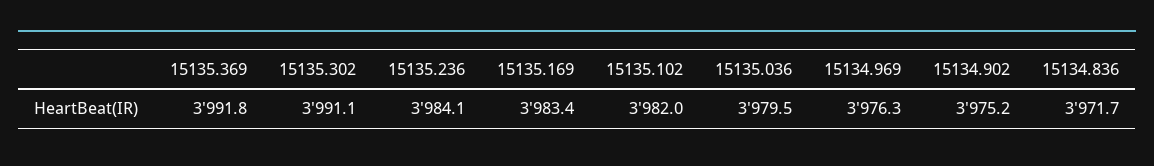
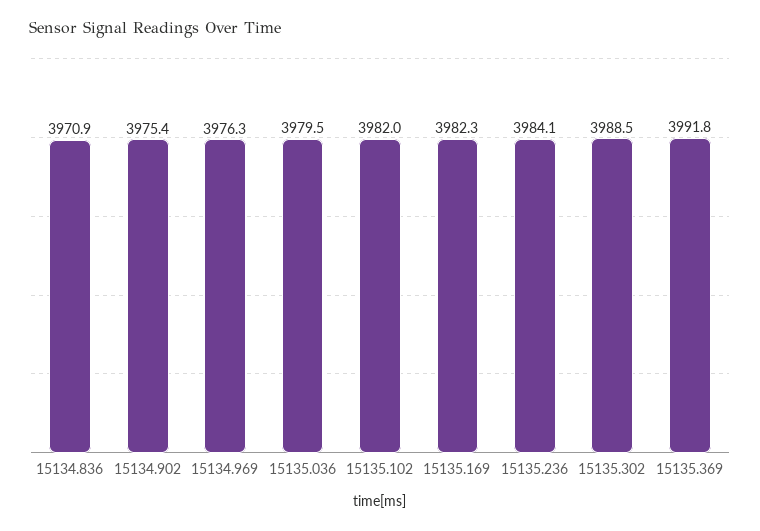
15135.302: 3991.1 -> 3988.5
15135.169: 3983.4 -> 3982.3
15134.902: 3975.2 -> 3975.4
15134.836: 3971.7 -> 3970.9

